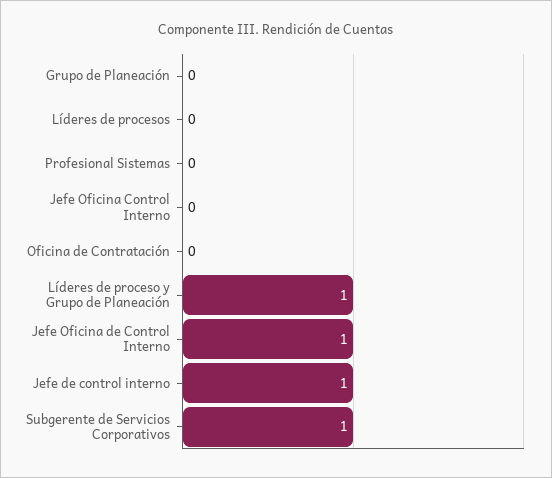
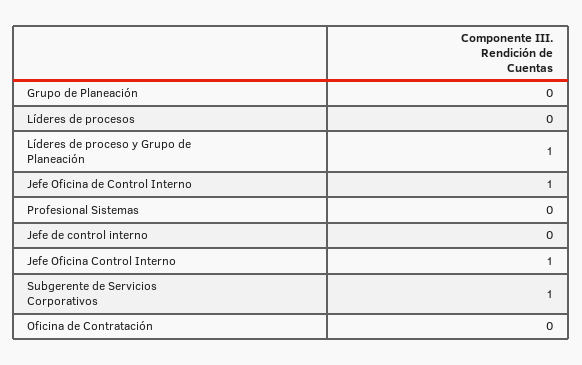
Jefe Oficina Control Interno: 0 -> 1
Jefe de control interno: 1 -> 0

